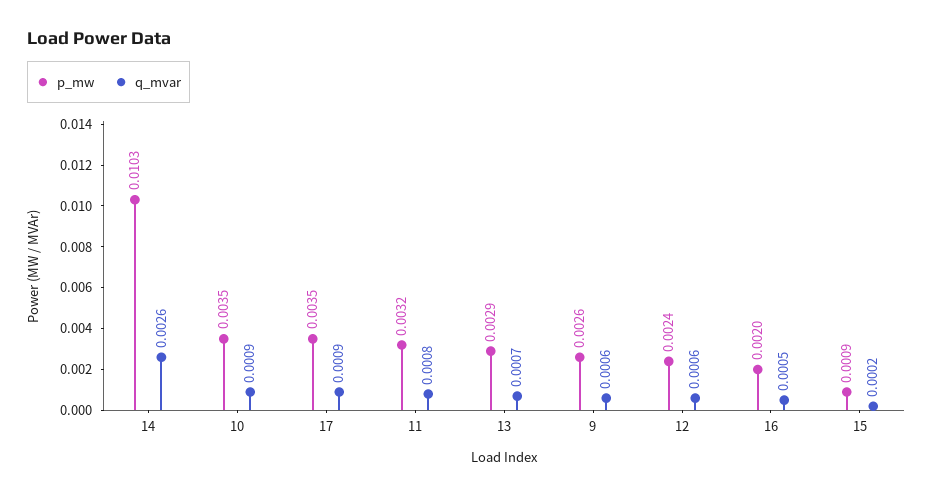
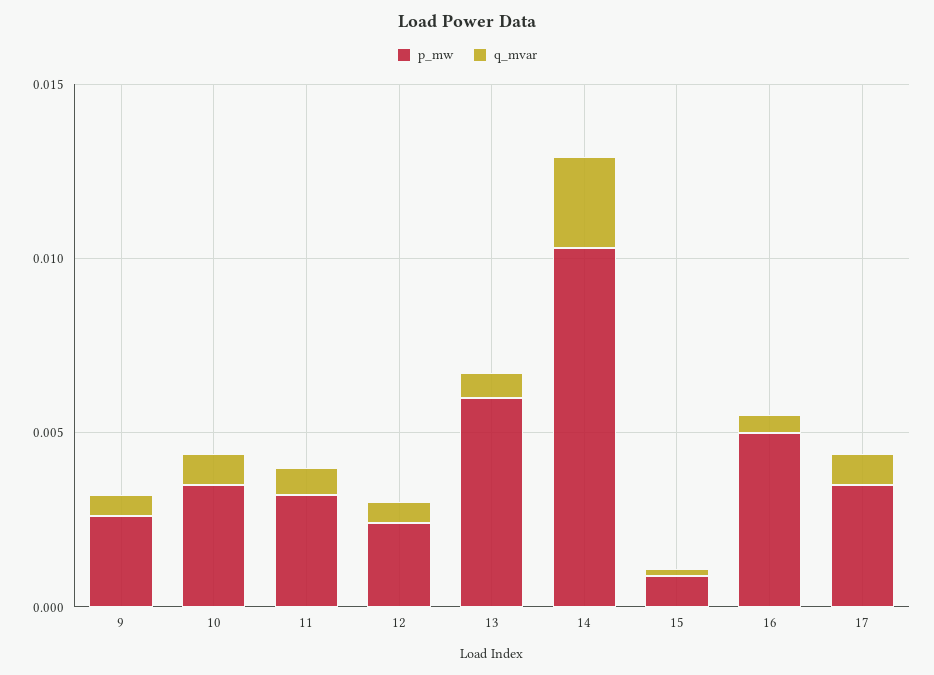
p_mw, 13: 0.0029 -> 0.006
p_mw, 16: 0.002 -> 0.005

